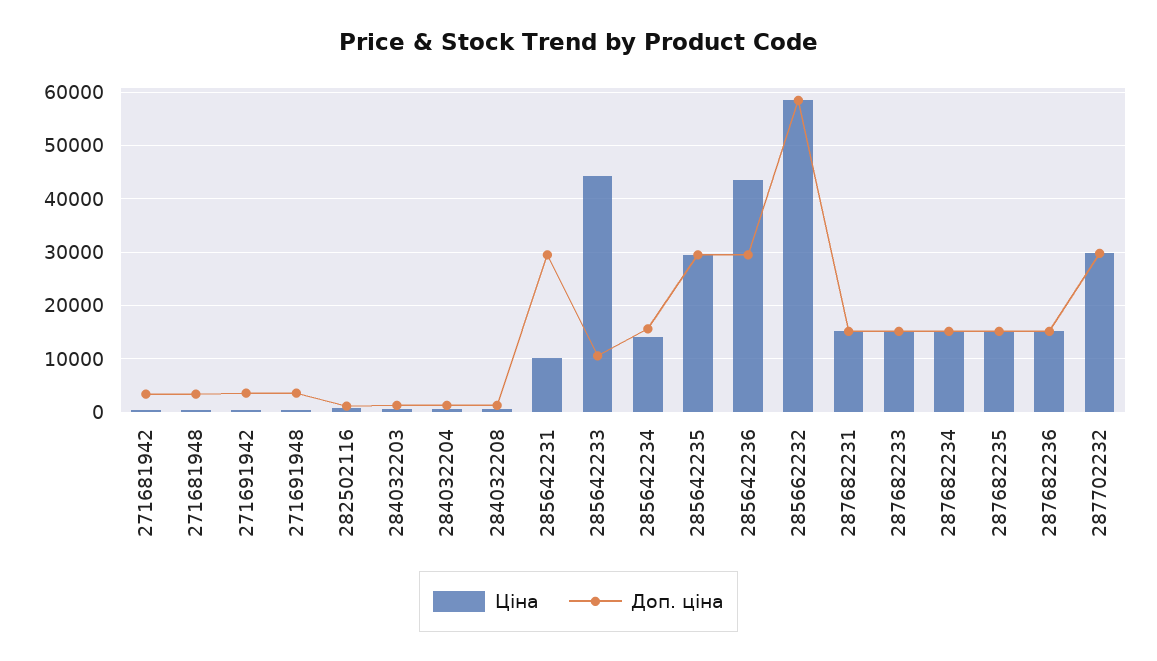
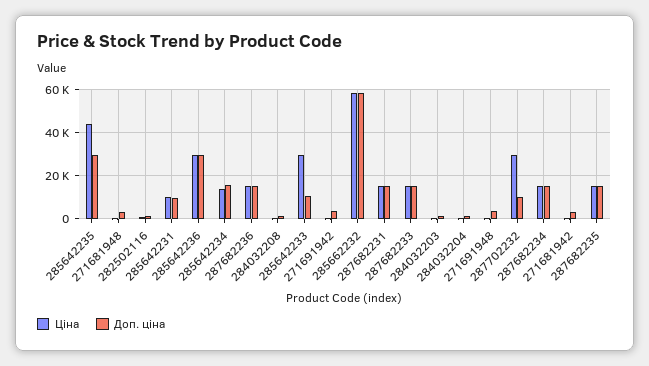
Доп. ціна, 285642231: 30000 -> 10000
Ціна, 285642233: 44000 -> 30000
Ціна, 285642235: 30000 -> 45000
Ціна, 285642236: 44000 -> 30000
Доп. ціна, 287702232: 30000 -> 10000

